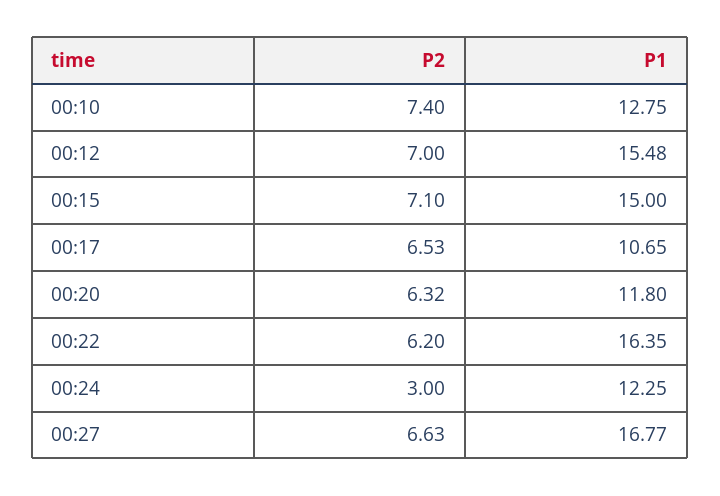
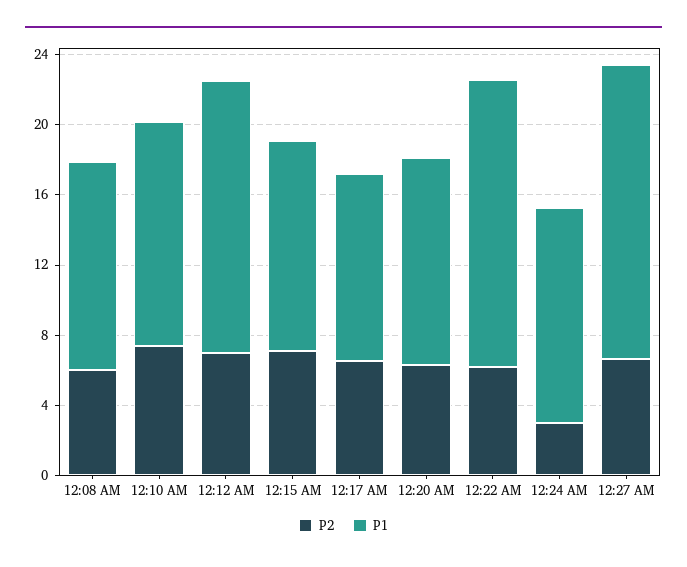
P1, 00:15: 15 -> 12
P2, 12:08 AM: none -> 6
P1, 12:08 AM: none -> 12

